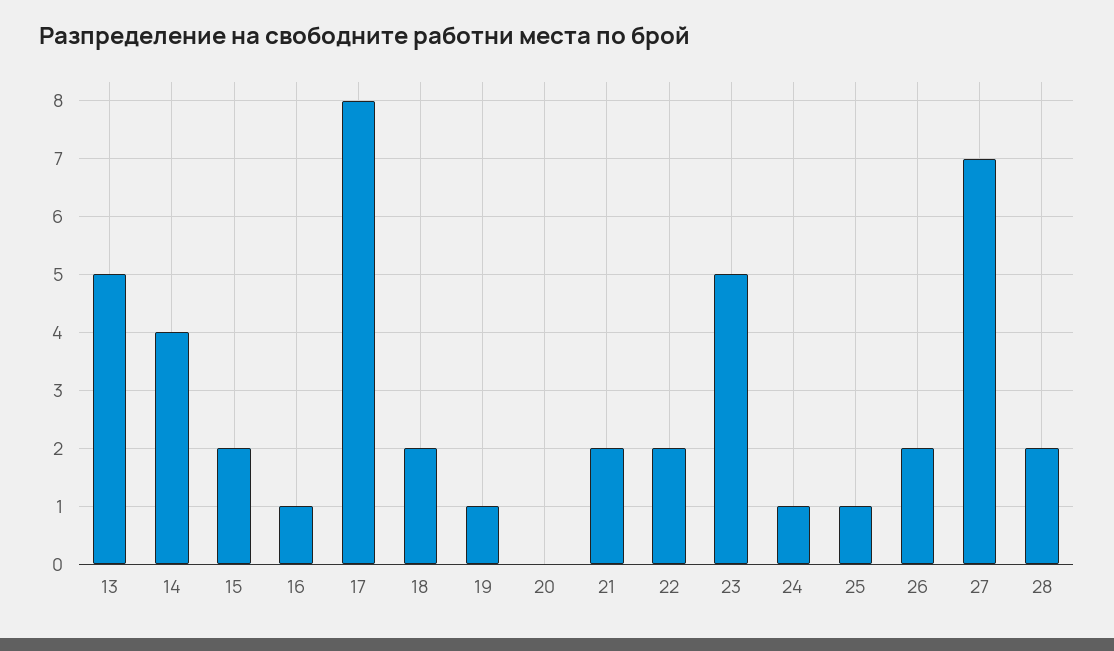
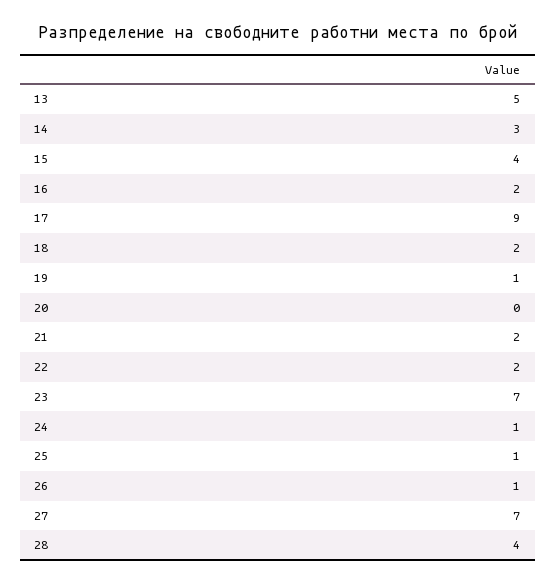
14: 4 -> 3
15: 2 -> 4
16: 1 -> 2
17: 8 -> 9
23: 5 -> 7
26: 2 -> 1
28: 2 -> 4

